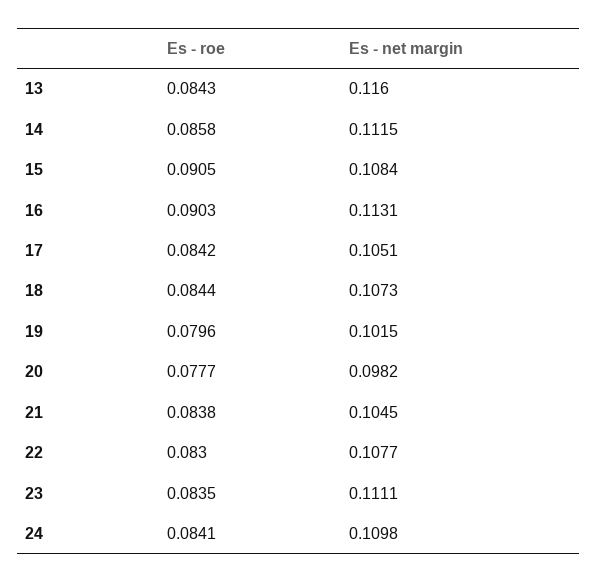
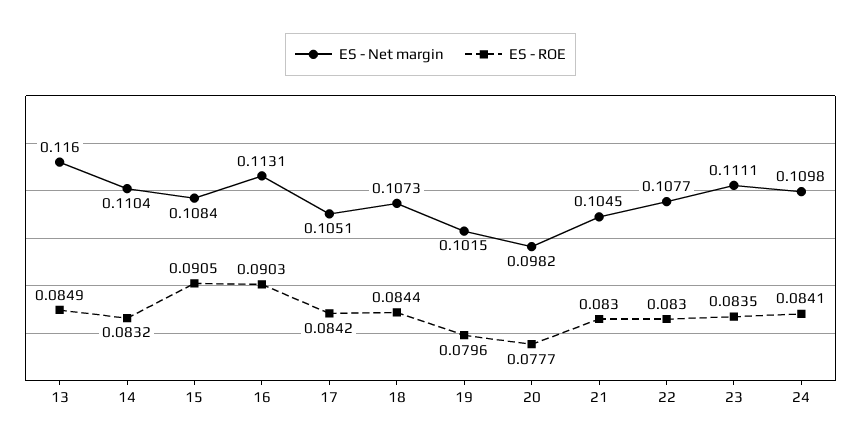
Es - roe, 13: 0.0843 -> 0.0849
Es - roe, 14: 0.0858 -> 0.0832
Es - net margin, 14: 0.1115 -> 0.1104
Es - roe, 21: 0.0838 -> 0.083

